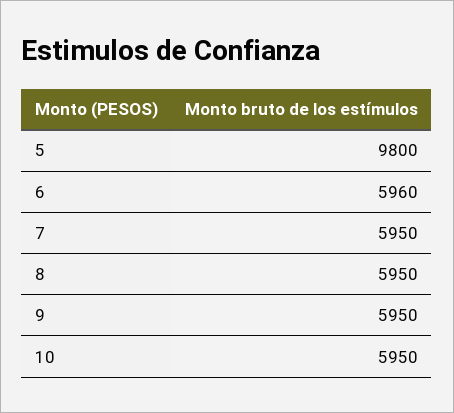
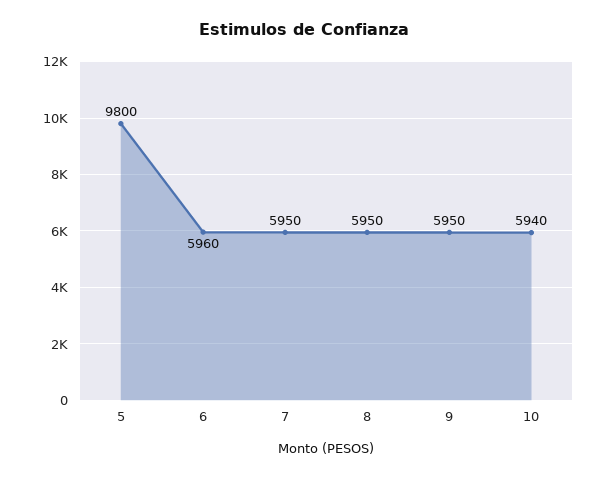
10: 5950 -> 5940

